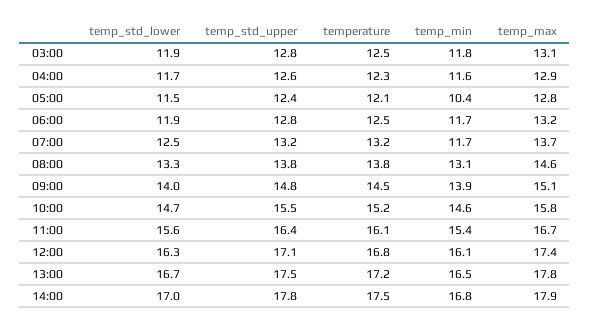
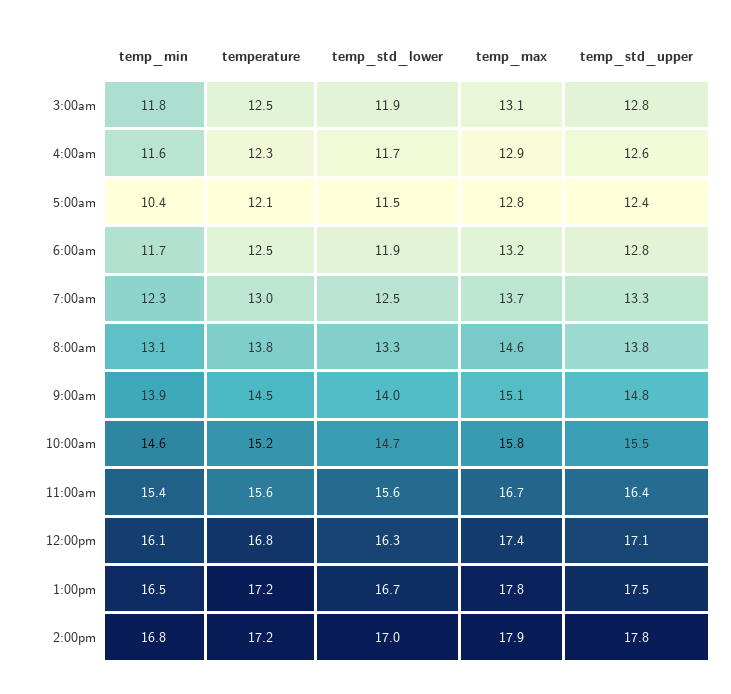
temp_std_upper, 07:00: 13.2 -> 13.3
temperature, 07:00: 13.2 -> 13
temp_min, 07:00: 11.7 -> 12.3
temperature, 11:00: 16.1 -> 15.6
temperature, 14:00: 17.5 -> 17.2

